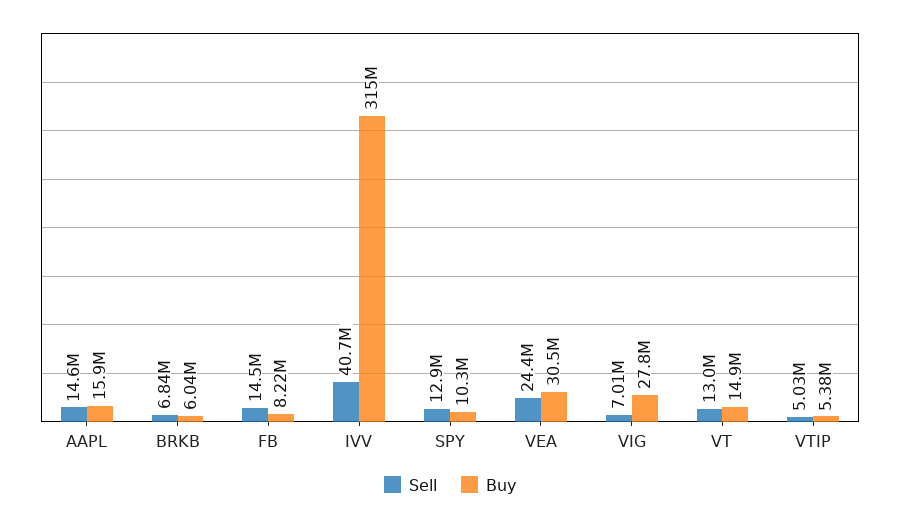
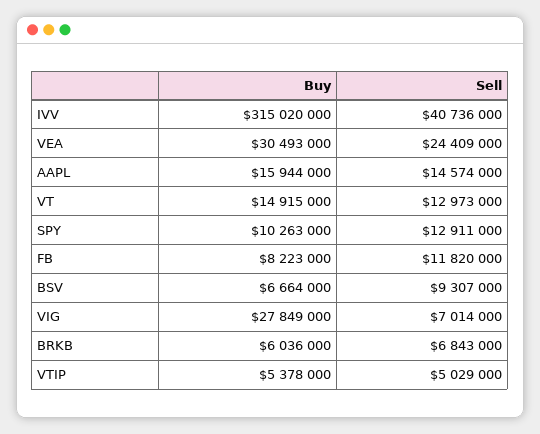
Sell, FB: 14500000 -> 11820000
Buy, BSV: none -> 6664000
Sell, BSV: none -> 9307000

